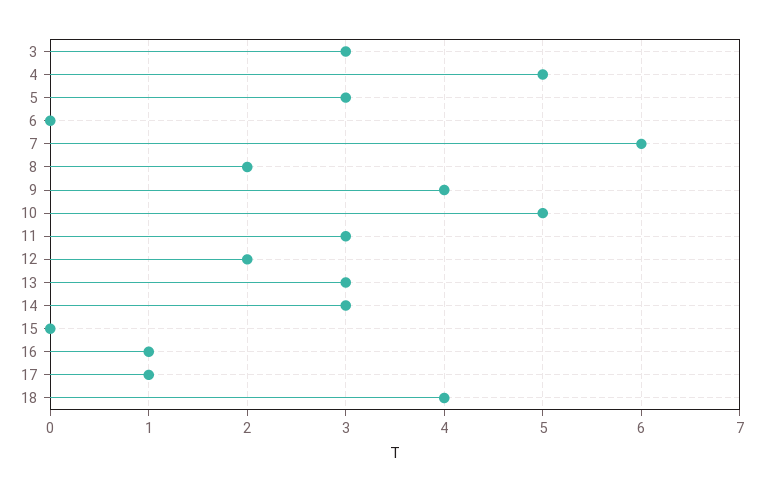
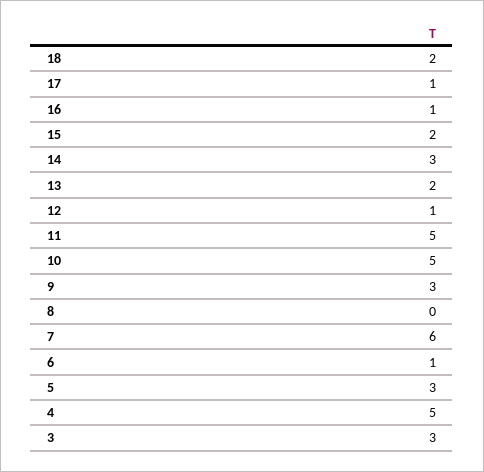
6: 0 -> 1
8: 2 -> 0
9: 4 -> 3
11: 3 -> 5
12: 2 -> 1
13: 3 -> 2
15: 0 -> 2
18: 4 -> 2

